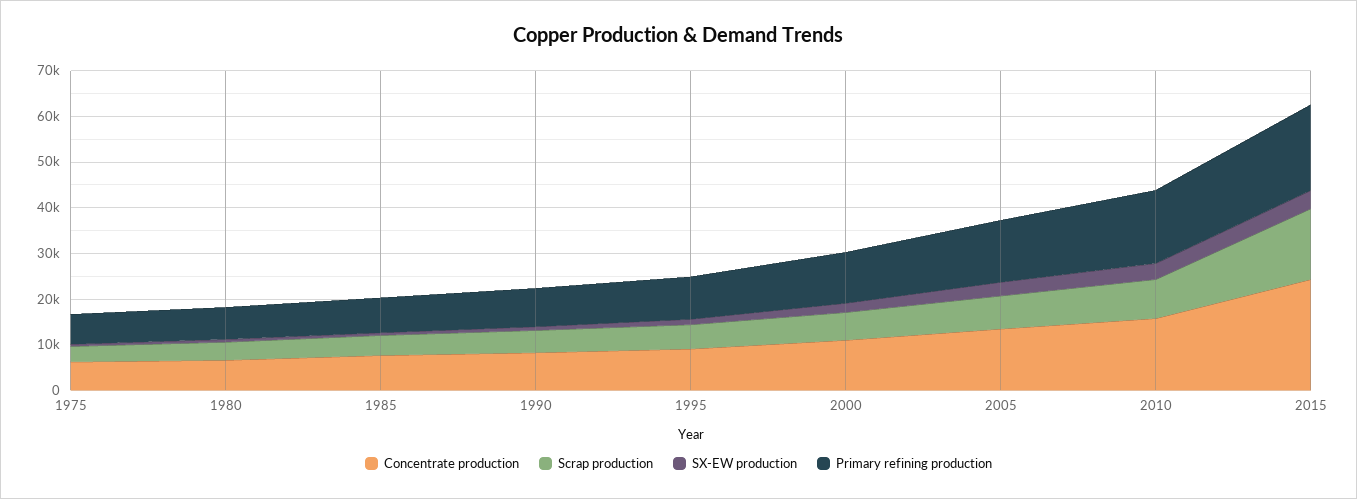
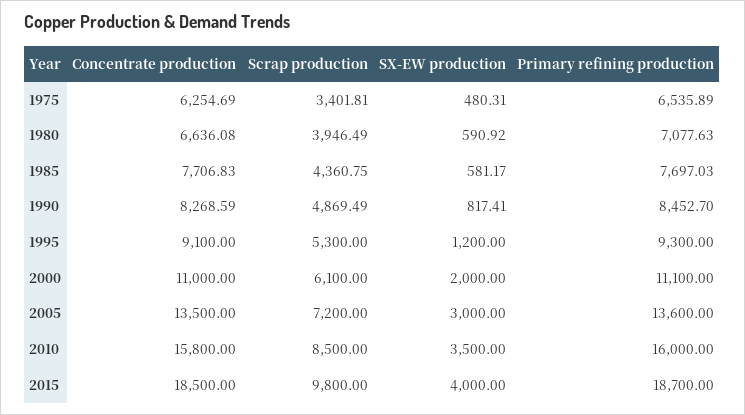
Concentrate production, 2015: 24000 -> 18500
Scrap production, 2015: 16000 -> 9800

